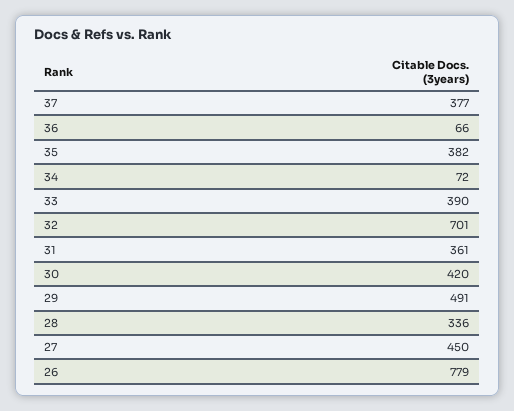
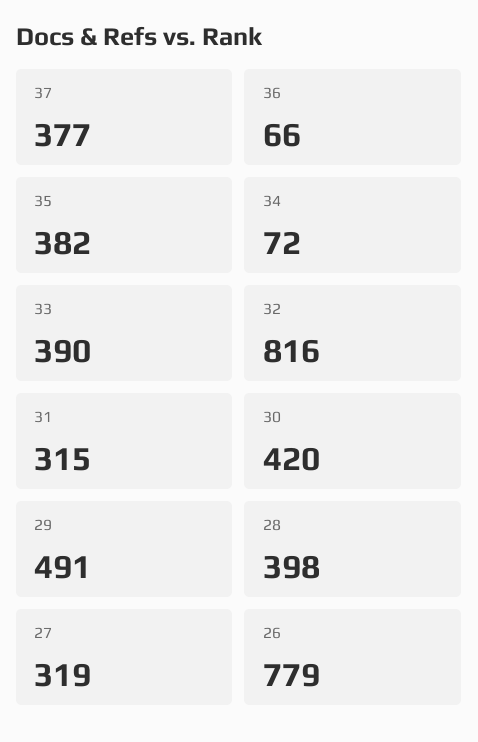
32: 701 -> 816
31: 361 -> 315
28: 336 -> 398
27: 450 -> 319

